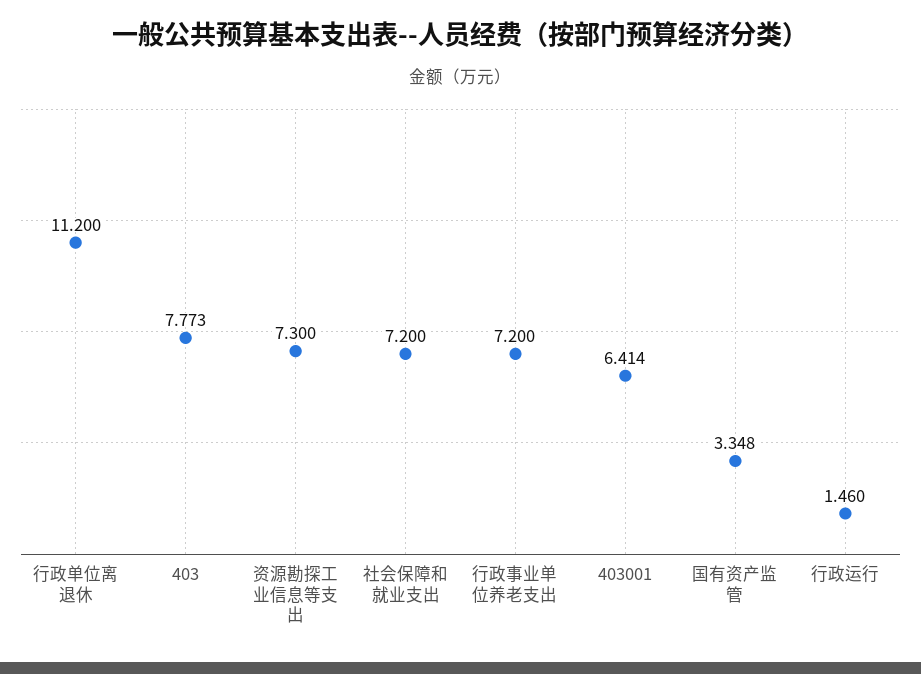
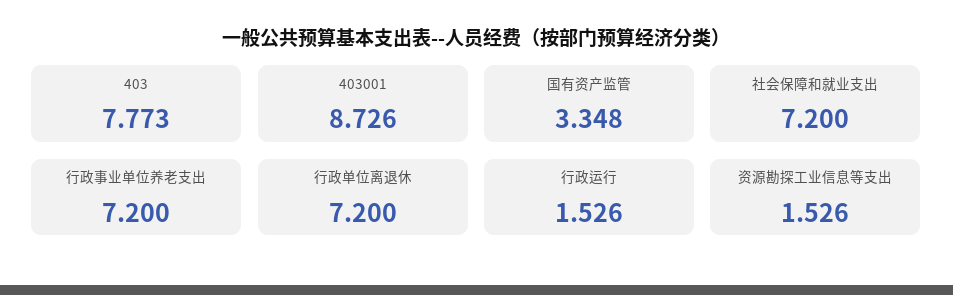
行政单位离退休: 11.2 -> 7.2
资源勘探工业信息等支出: 7.3 -> 1.526
403001: 6.414 -> 8.726
行政运行: 1.46 -> 1.526

